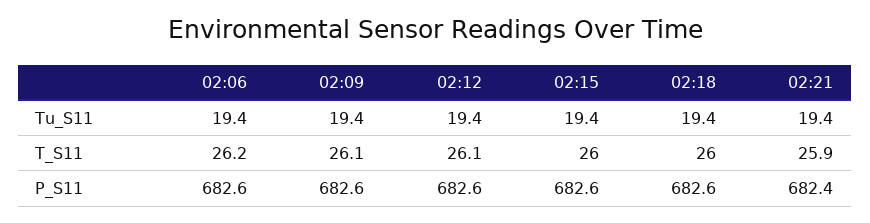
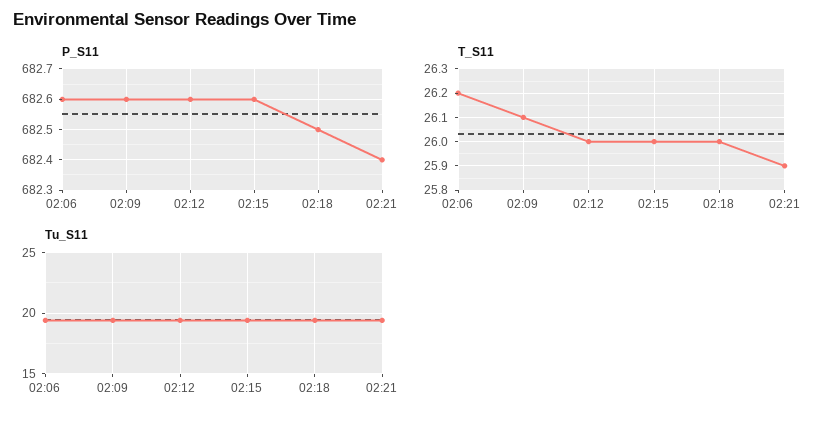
T_S11, 02:12: 26.1 -> 26
P_S11, 02:18: 682.6 -> 682.5

